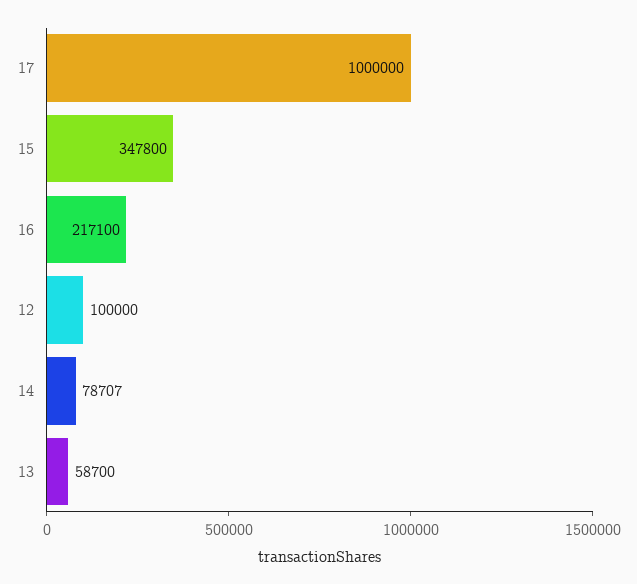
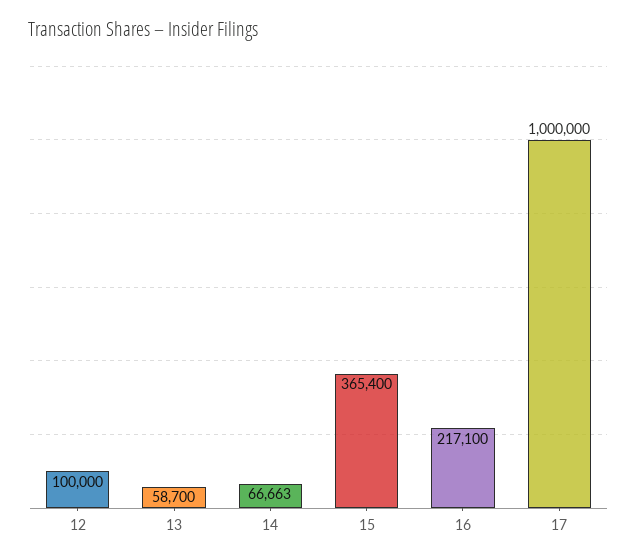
15: 347800 -> 365400
14: 78707 -> 66663

